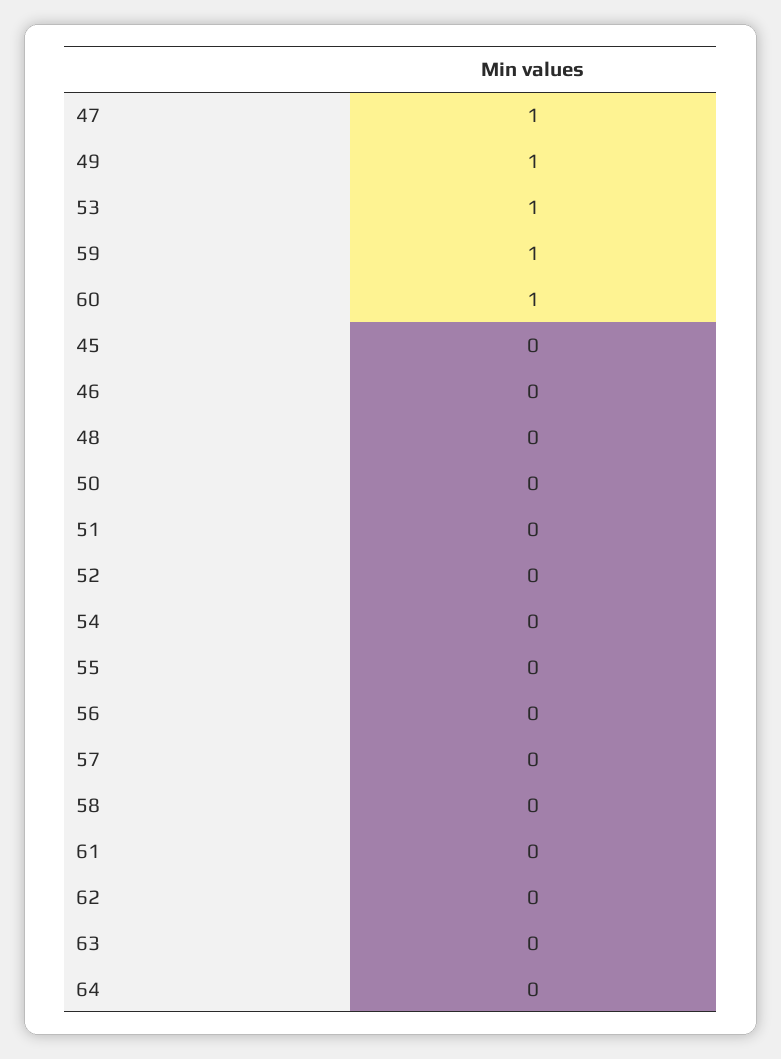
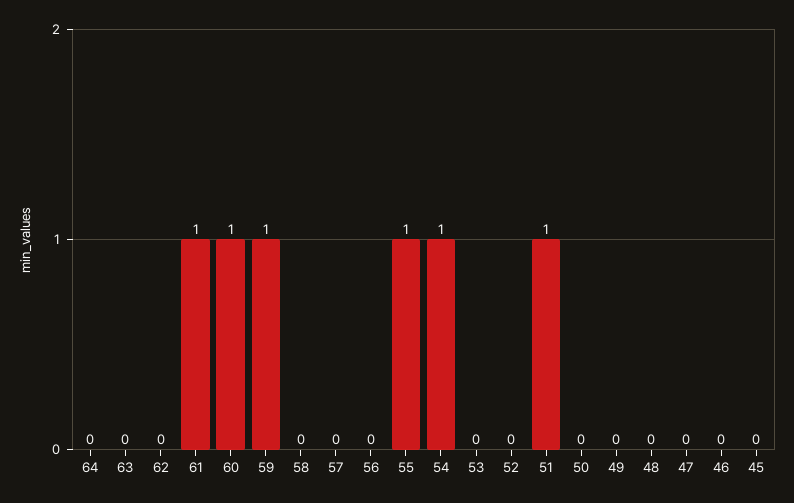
47: 1 -> 0
49: 1 -> 0
53: 1 -> 0
51: 0 -> 1
54: 0 -> 1
55: 0 -> 1
61: 0 -> 1

